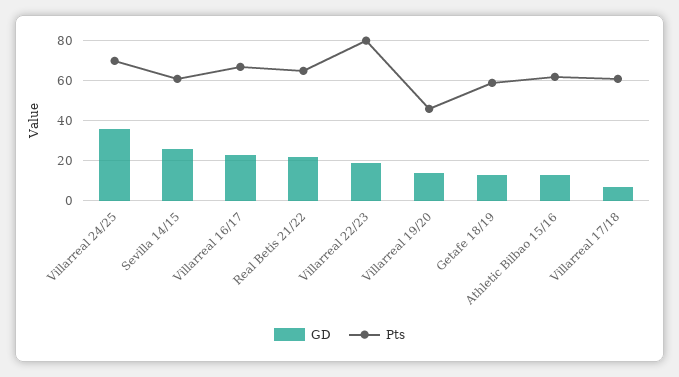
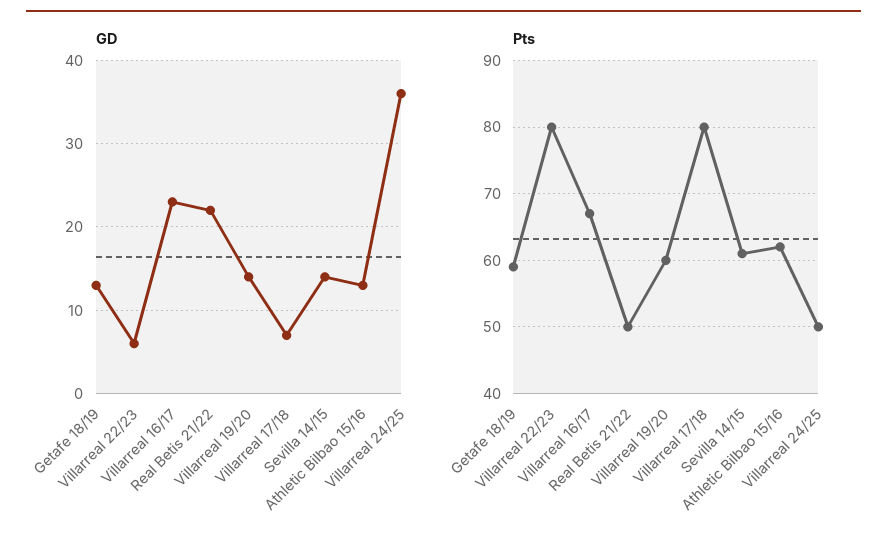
Pts, Villarreal 24/25: 70 -> 50
GD, Sevilla 14/15: 25 -> 14
Pts, Real Betis 21/22: 65 -> 50
GD, Villarreal 22/23: 20 -> 6
Pts, Villarreal 19/20: 45 -> 60
Pts, Villarreal 17/18: 60 -> 80

